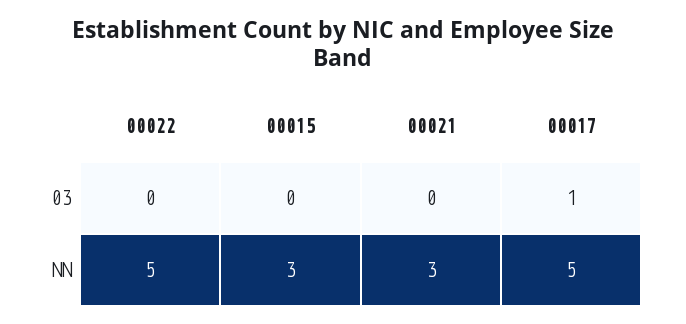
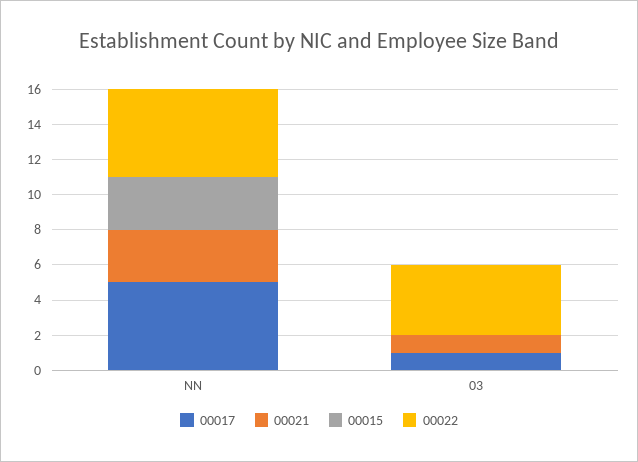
00022, 03: 0 -> 4
00021, 03: 0 -> 1

